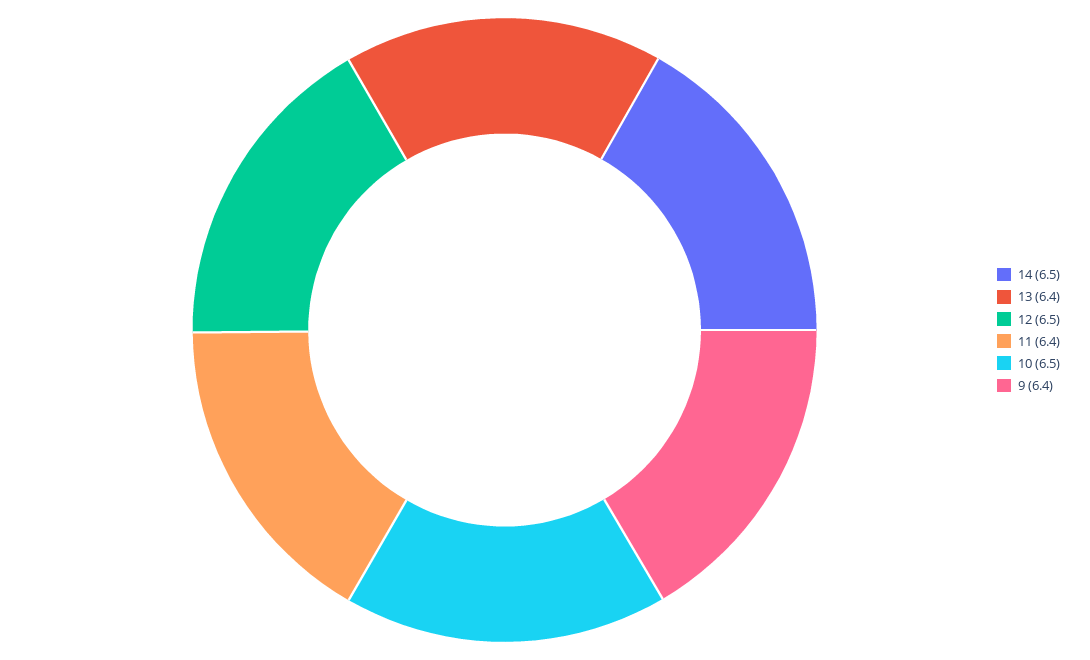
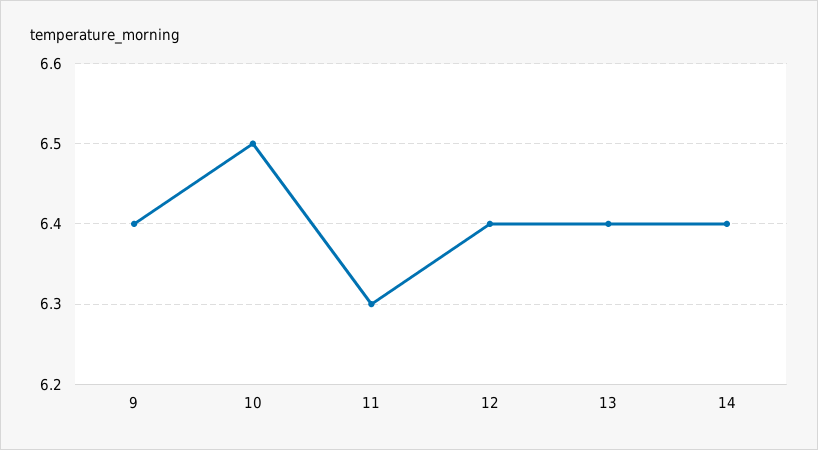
14: 6.5 -> 6.4
12: 6.5 -> 6.4
11: 6.4 -> 6.3

